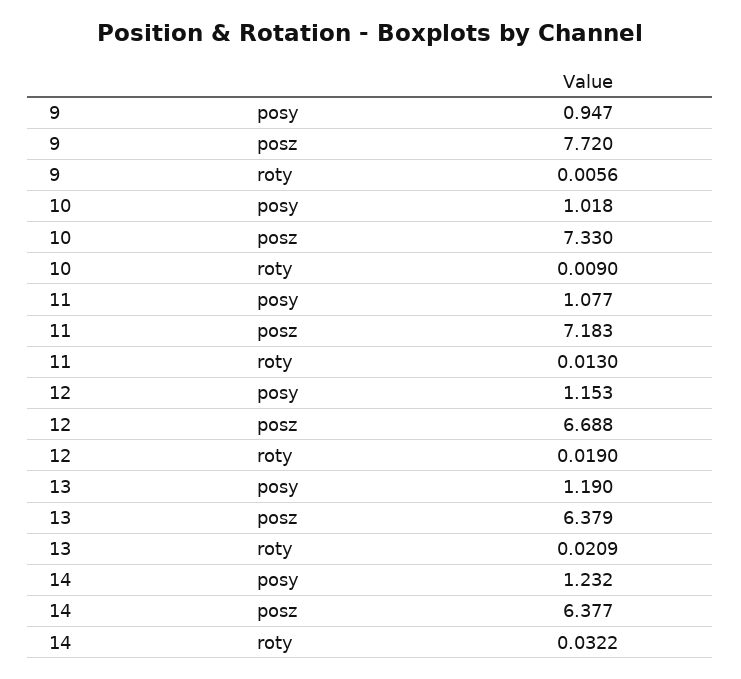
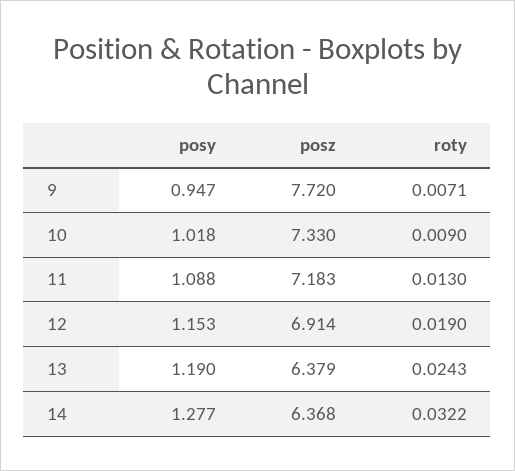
9, roty: 0.0056 -> 0.0071
11, posy: 1.077 -> 1.088
12, posz: 6.688 -> 6.914
13, roty: 0.0209 -> 0.0243
14, posy: 1.232 -> 1.277
14, posz: 6.377 -> 6.368

